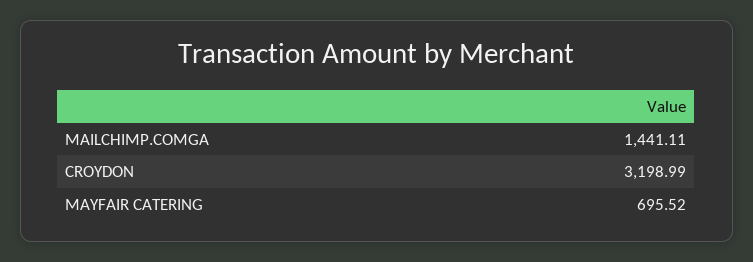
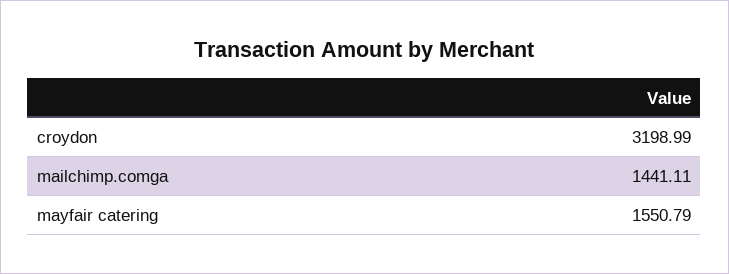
MAYFAIR CATERING: 695.52 -> 1550.79

